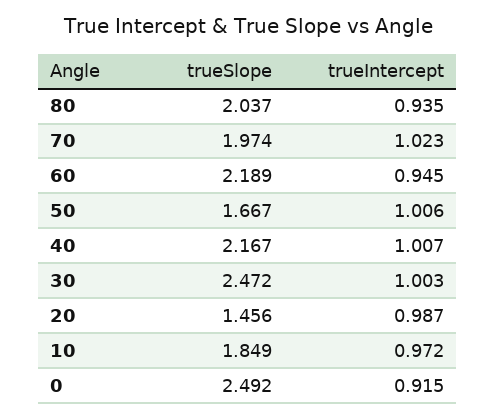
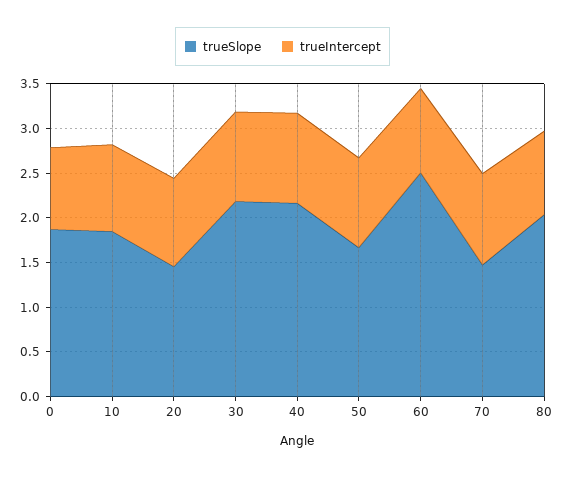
trueSlope, 70: 1.974 -> 1.5
trueSlope, 60: 2.189 -> 2.5
trueSlope, 30: 2.472 -> 2.2
trueSlope, 0: 2.492 -> 1.9

